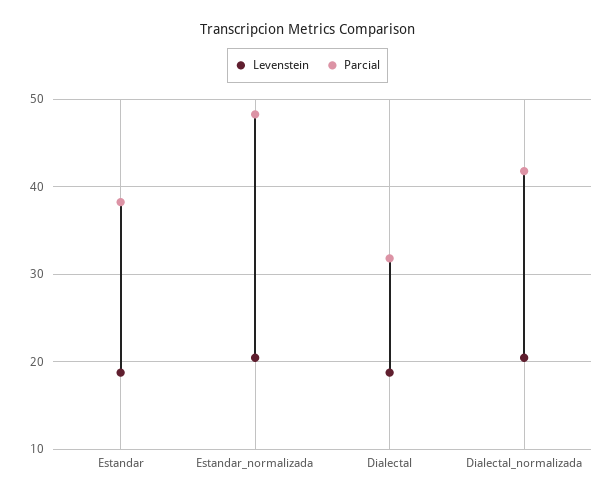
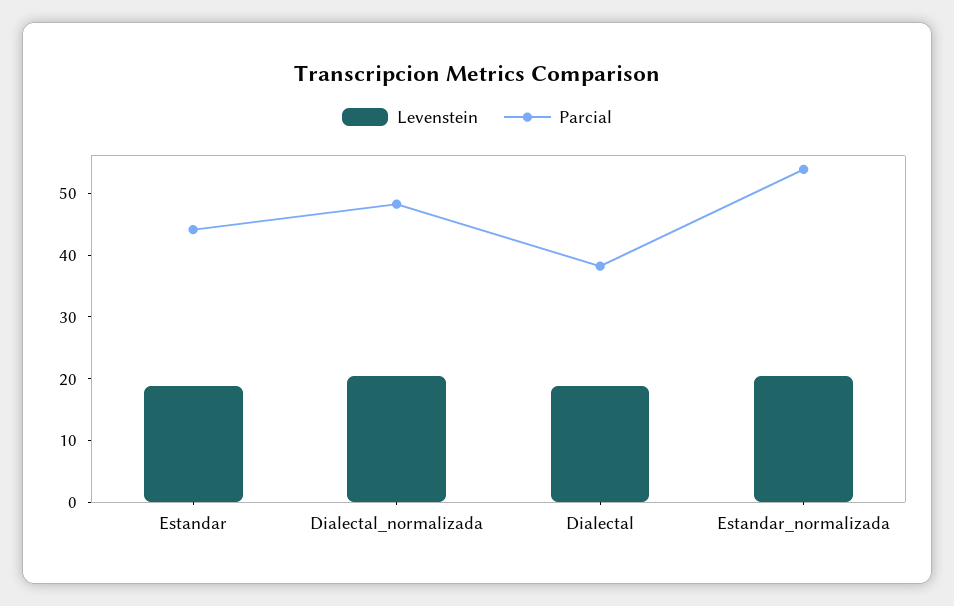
Parcial, Estandar: 38 -> 44
Parcial, Estandar_normalizada: 48 -> 54
Parcial, Dialectal: 32 -> 38
Parcial, Dialectal_normalizada: 42 -> 48

